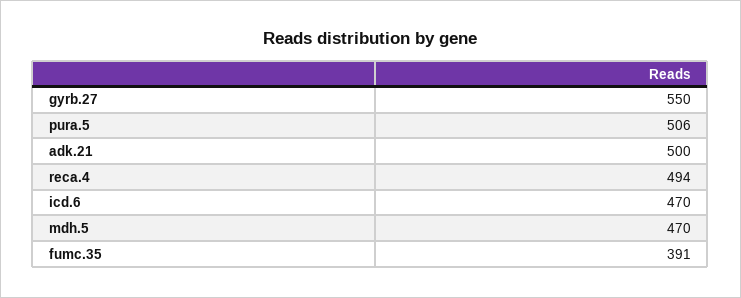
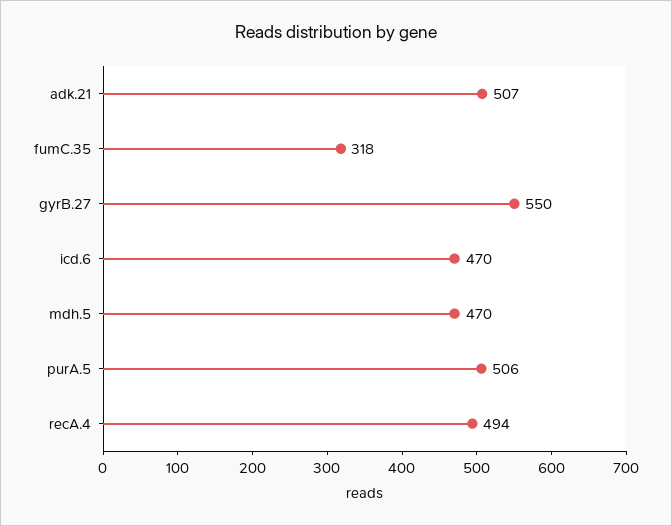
adk.21: 500 -> 507
fumc.35: 391 -> 318

